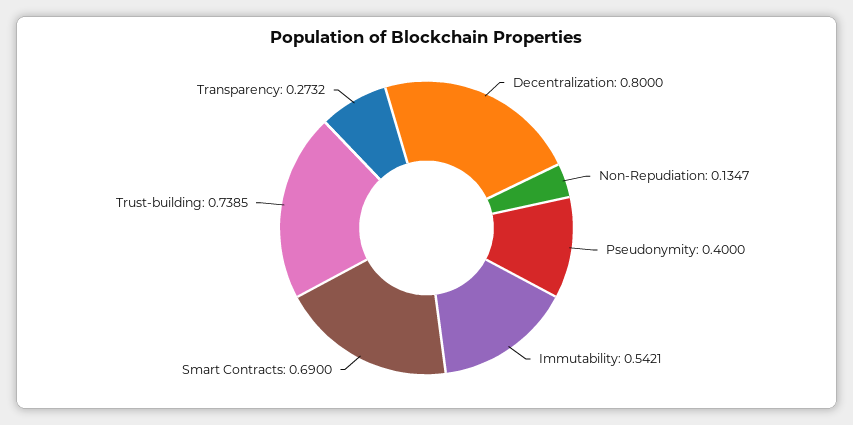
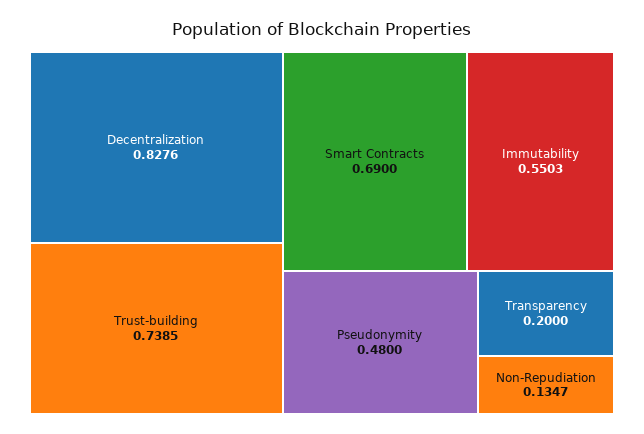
Decentralization: 0.8 -> 0.8276
Pseudonymity: 0.4 -> 0.48
Immutability: 0.5421 -> 0.5503
Transparency: 0.2732 -> 0.2

